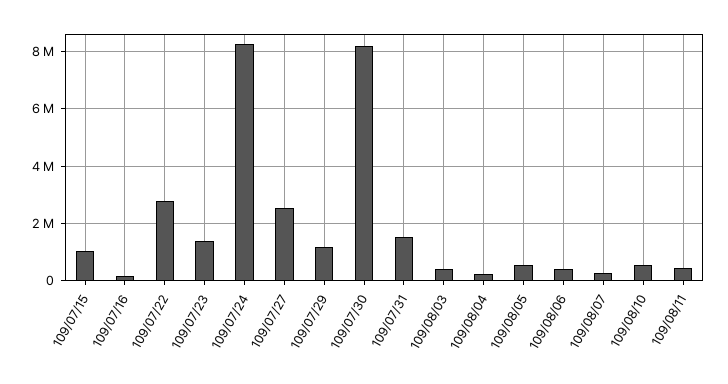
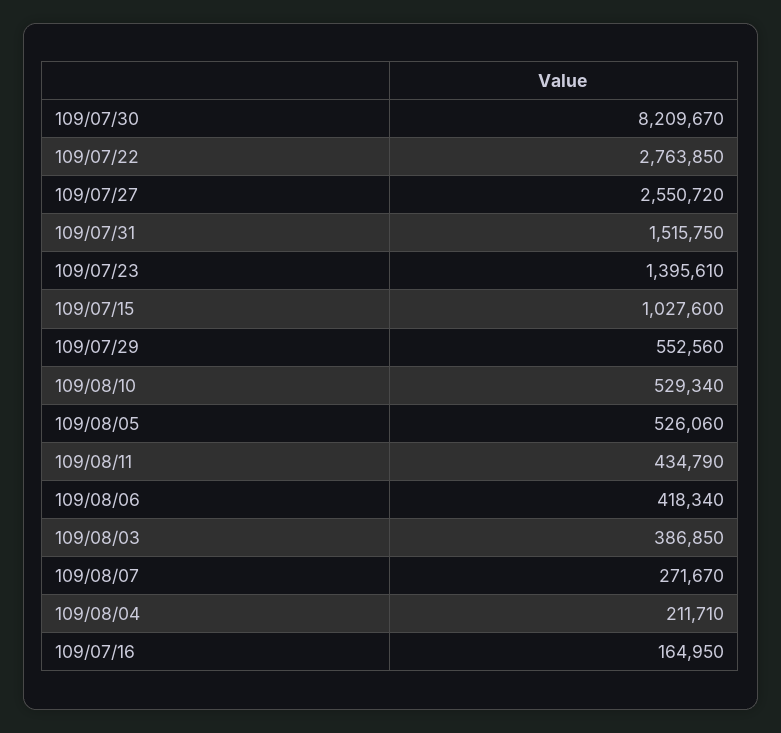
109/07/24: 8250000 -> none
109/07/29: 1250000 -> 552560

